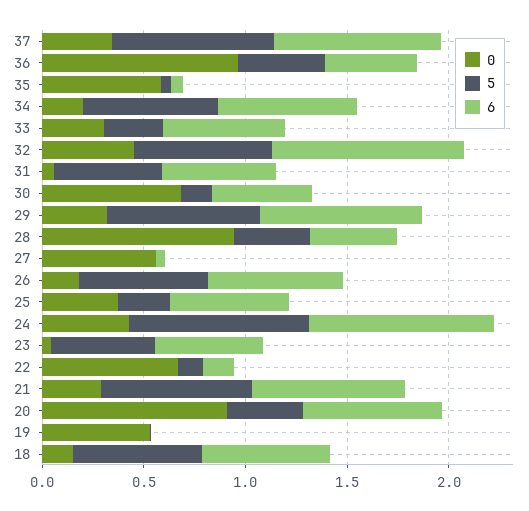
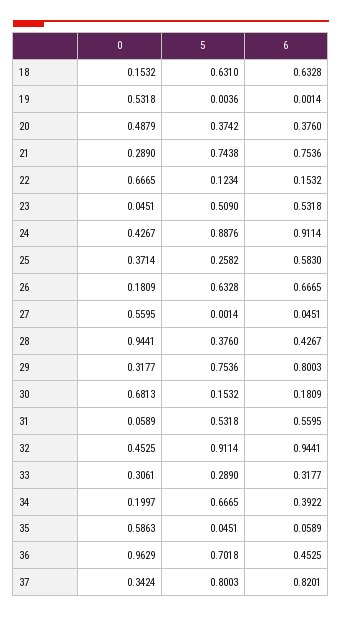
5, 36: 0.4 -> 0.7018
6, 34: 0.7 -> 0.3922
6, 33: 0.6 -> 0.3177
5, 32: 0.7 -> 0.9114
6, 30: 0.5 -> 0.1809
0, 20: 0.9 -> 0.4879
6, 20: 0.7 -> 0.376

